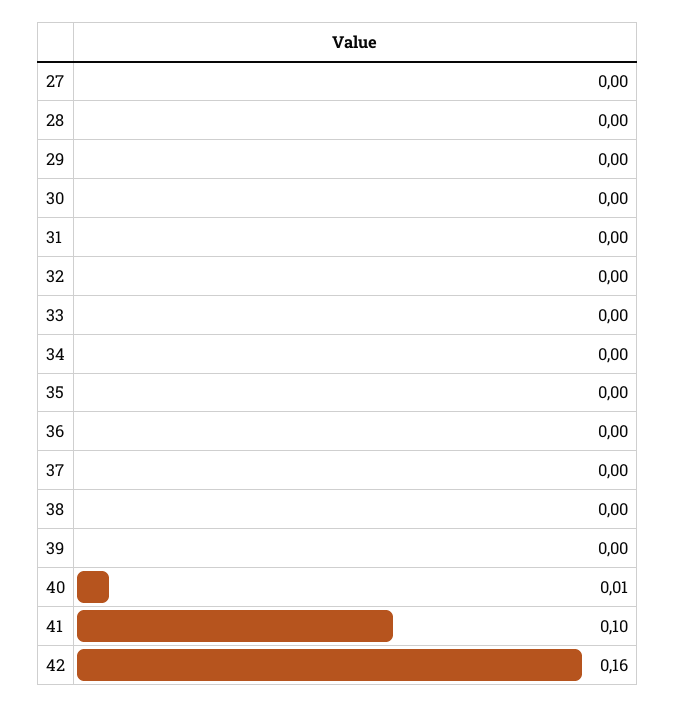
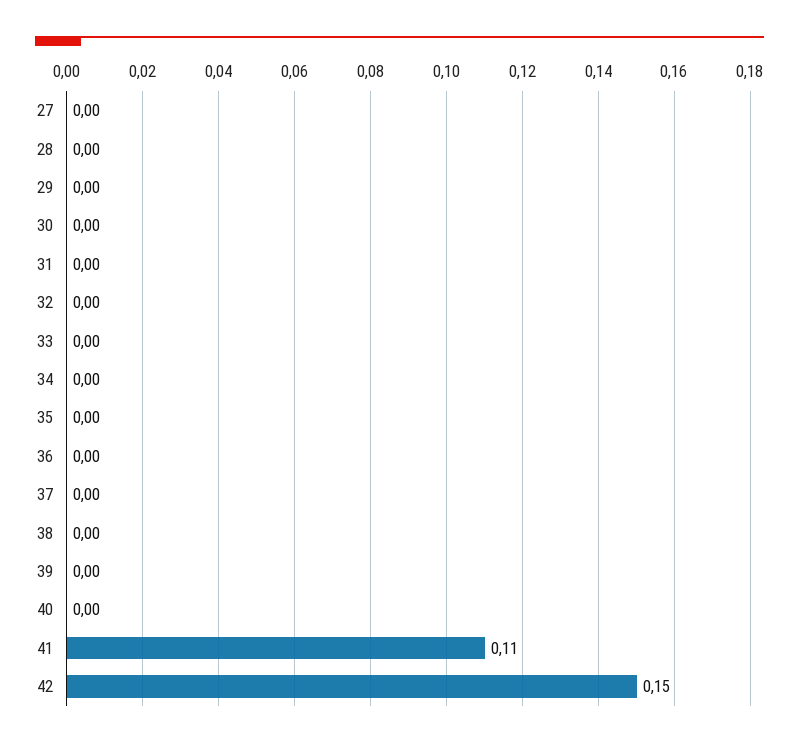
40: 0.01 -> 0
41: 0.1 -> 0.11
42: 0.16 -> 0.15

